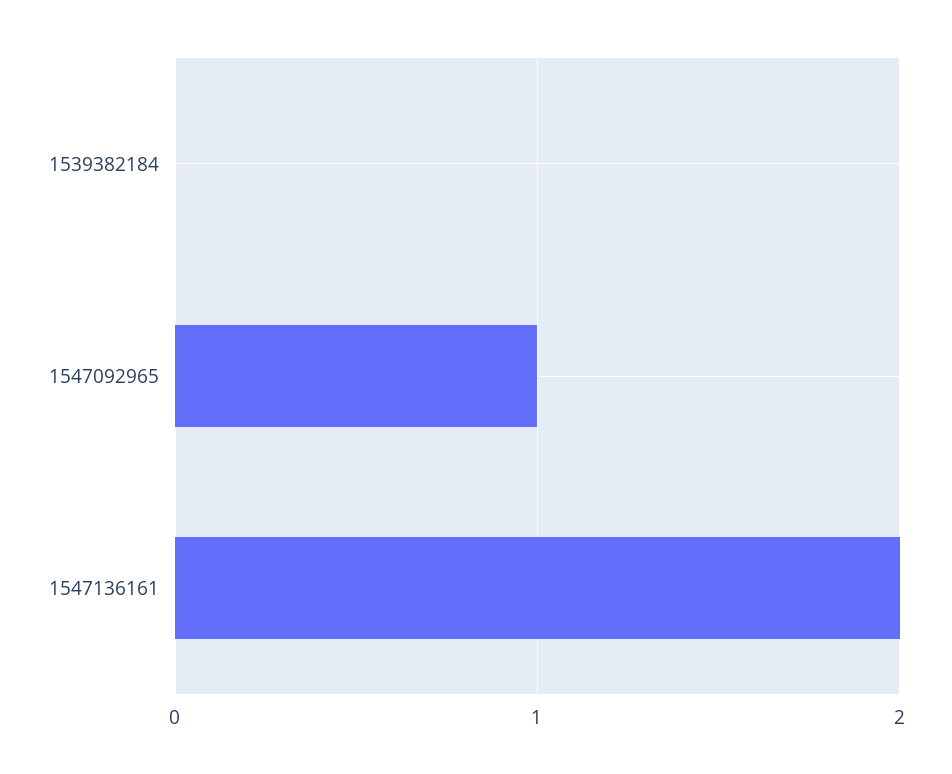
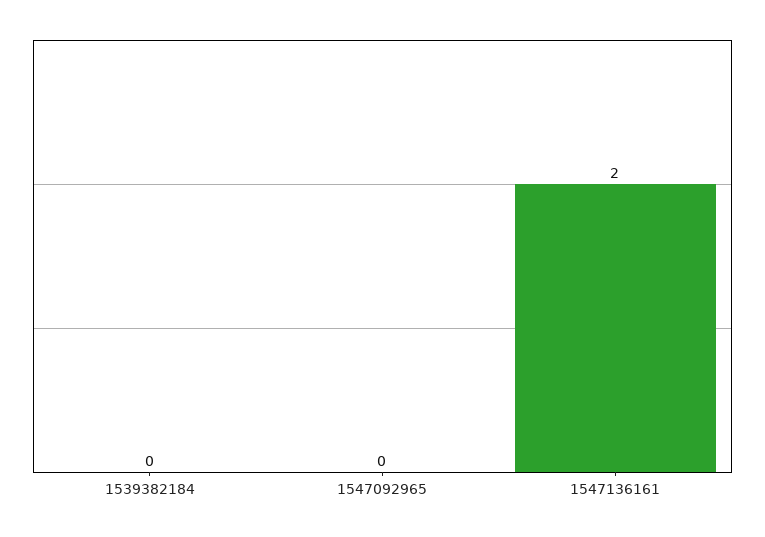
1547092965: 1 -> 0

